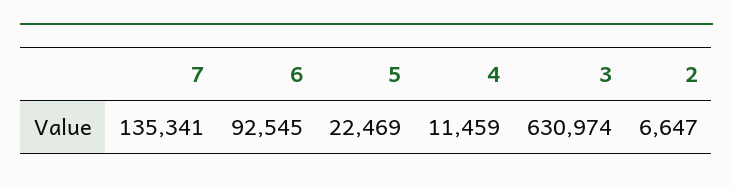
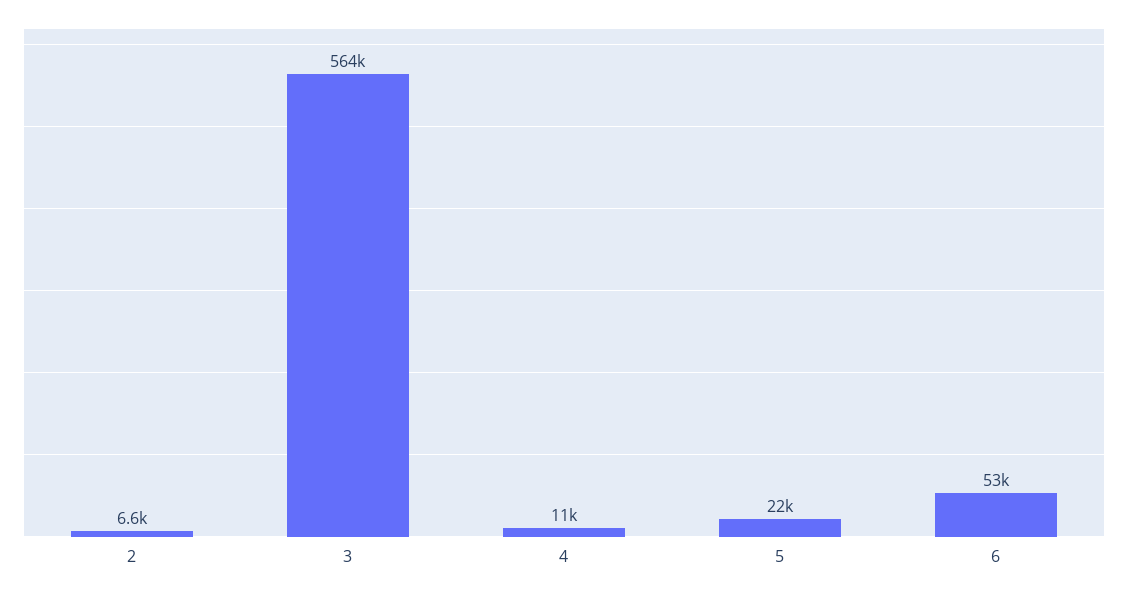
7: 135341 -> none
6: 92545 -> 53000
3: 630974 -> 564000

